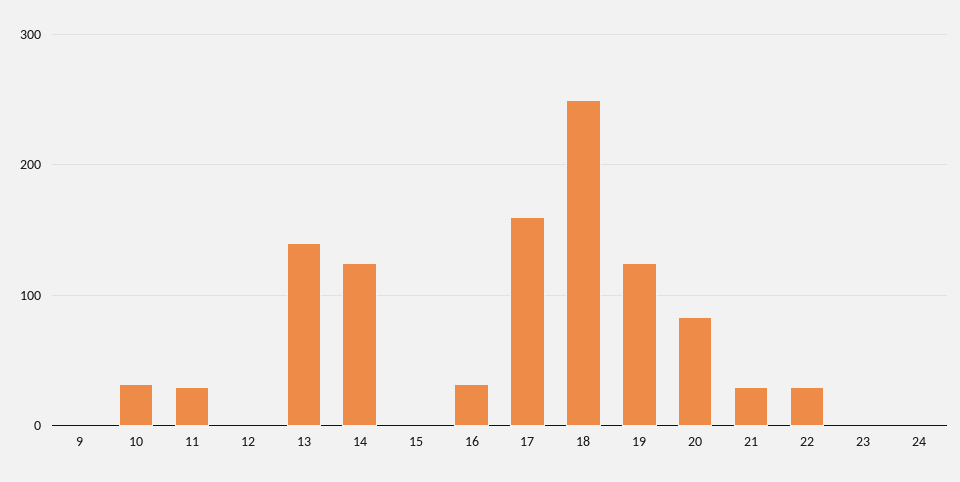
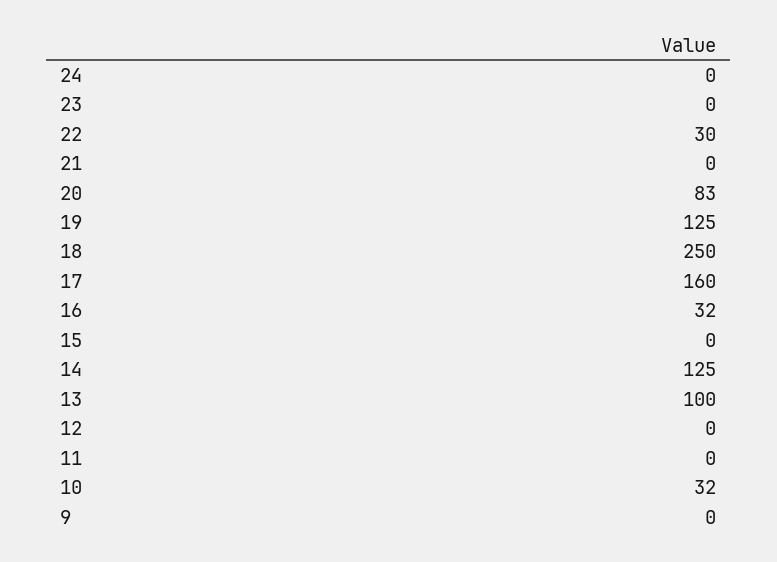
11: 30 -> 0
13: 140 -> 100
21: 30 -> 0

